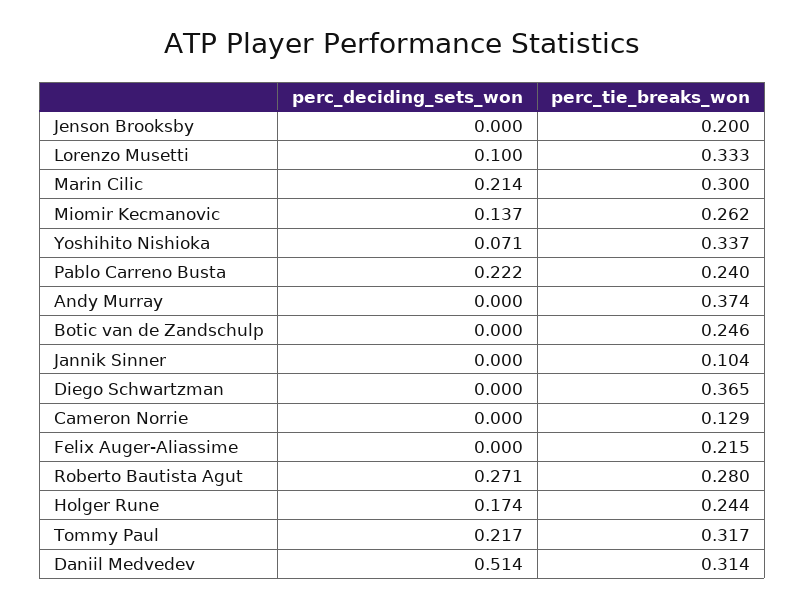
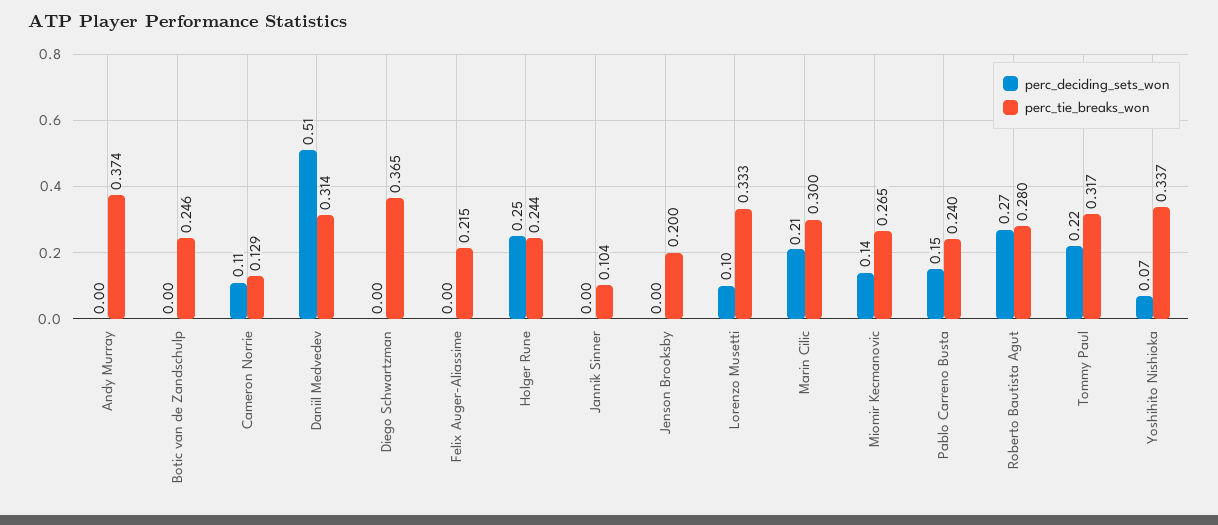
perc_tie_breaks_won, Miomir Kecmanovic: 0.262 -> 0.265
perc_deciding_sets_won, Pablo Carreno Busta: 0.222 -> 0.15
perc_deciding_sets_won, Cameron Norrie: 0 -> 0.11
perc_deciding_sets_won, Holger Rune: 0.174 -> 0.25

